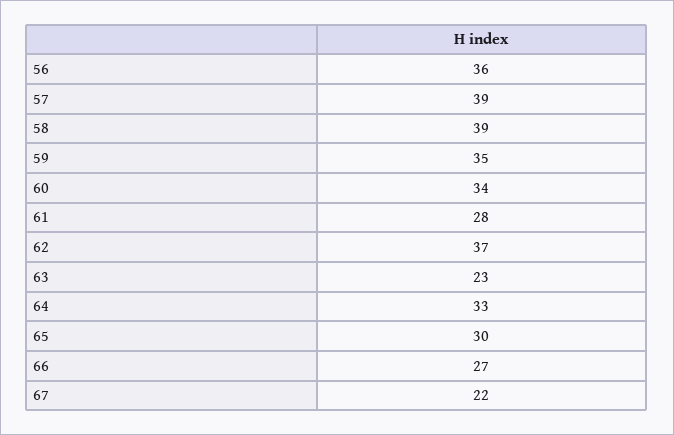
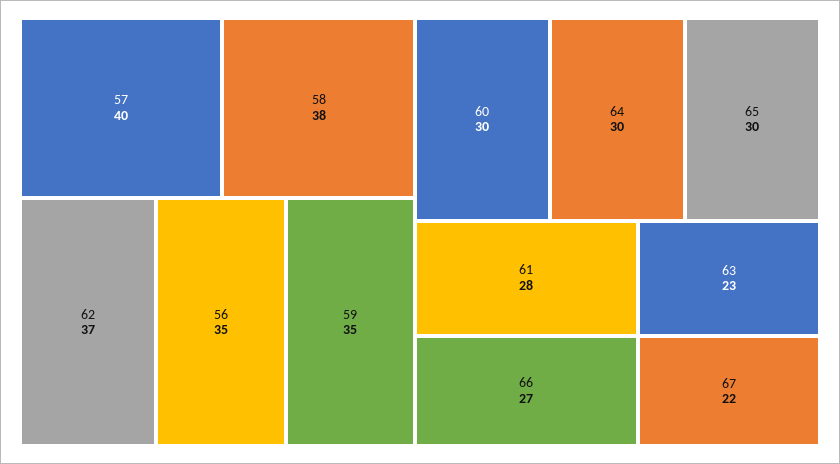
56: 36 -> 35
57: 39 -> 40
58: 39 -> 38
60: 34 -> 30
64: 33 -> 30

